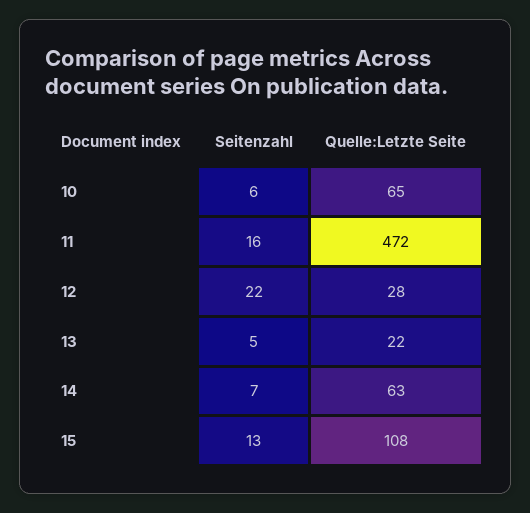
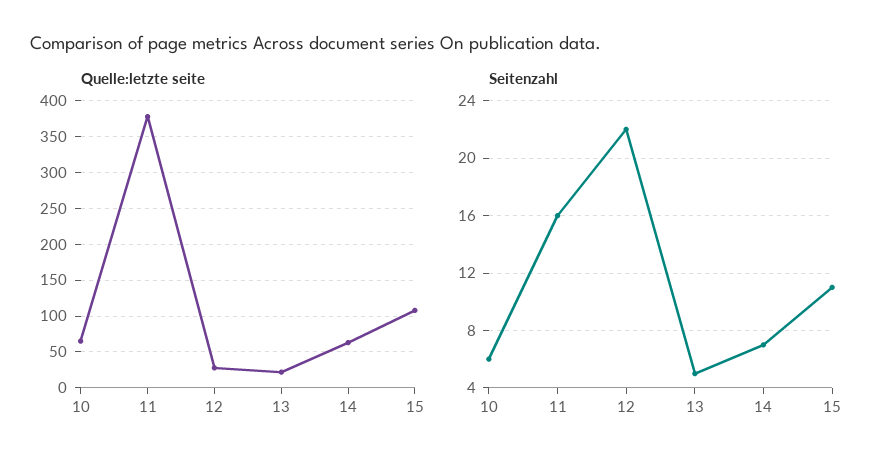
Quelle:Letzte Seite, 11: 472 -> 380
Seitenzahl, 15: 13 -> 11

